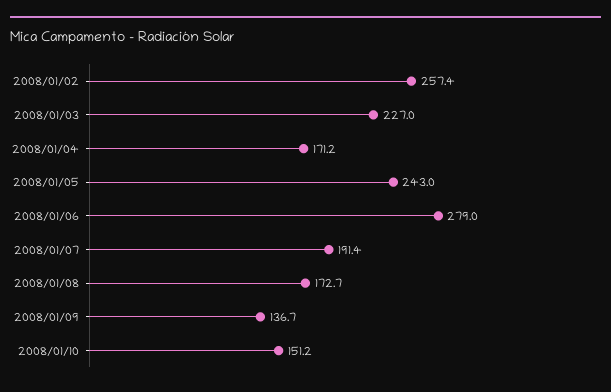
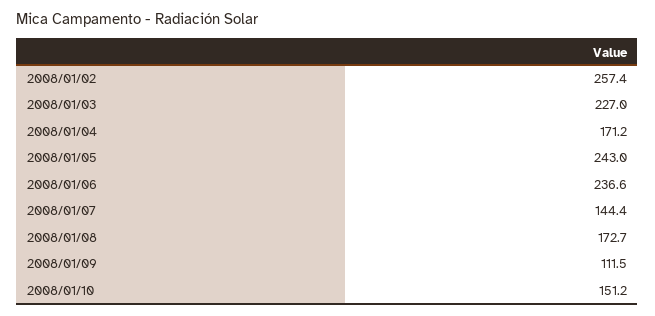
2008/01/06: 279 -> 236.6
2008/01/07: 191.4 -> 144.4
2008/01/09: 136.7 -> 111.5

